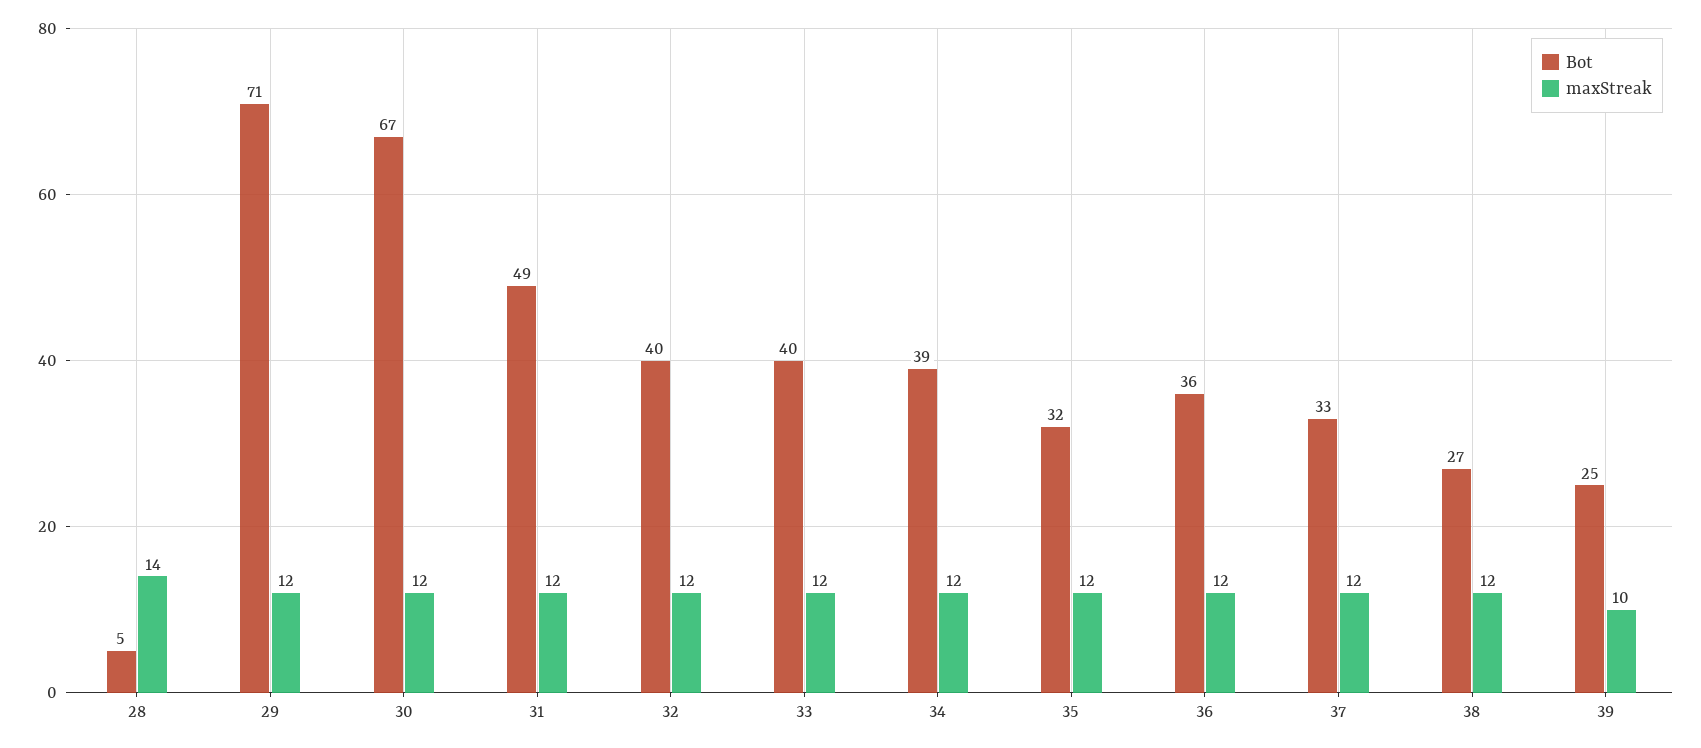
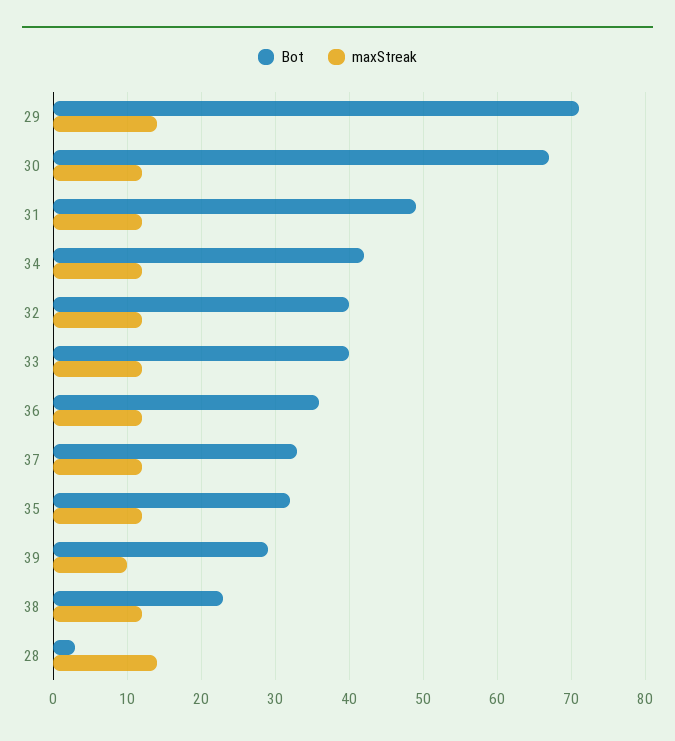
Bot, 28: 5 -> 3
maxStreak, 29: 12 -> 14
Bot, 34: 39 -> 42
Bot, 38: 27 -> 23
Bot, 39: 25 -> 29

